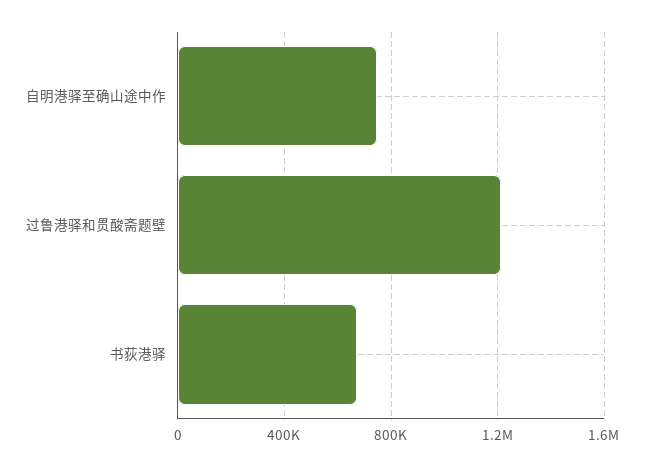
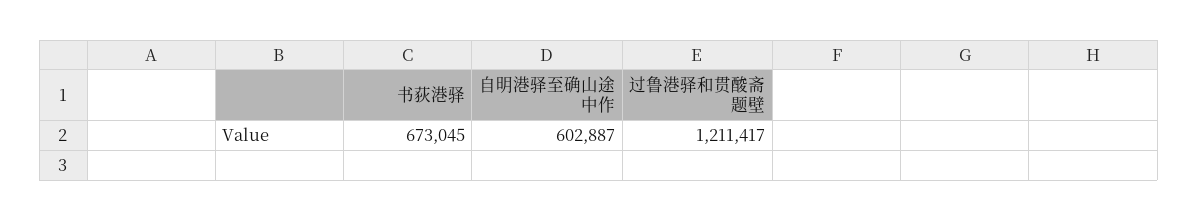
自明港驿至确山途中作: 750000 -> 602887

